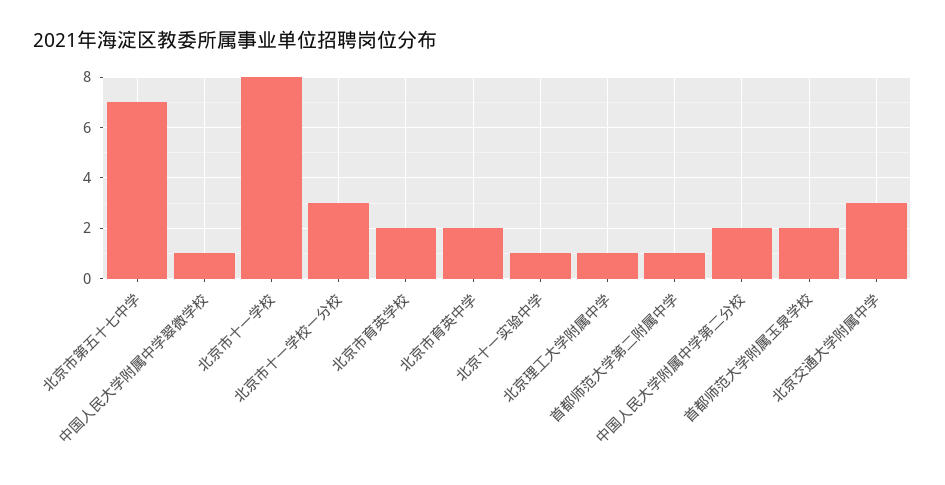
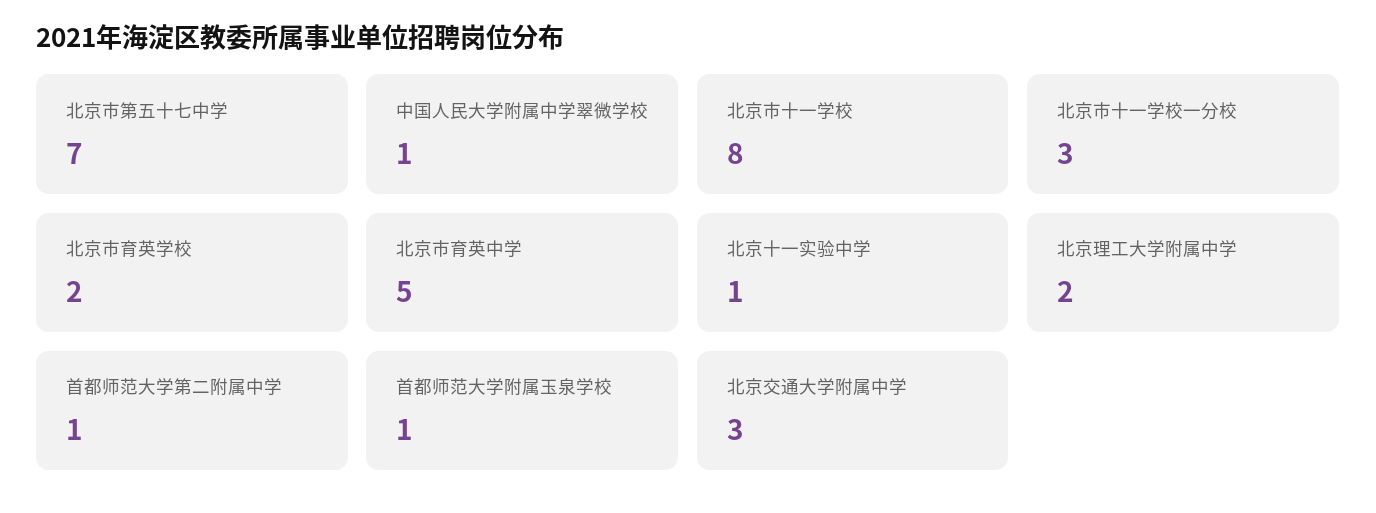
北京市育英中学: 2 -> 5
北京理工大学附属中学: 1 -> 2
中国人民大学附属中学第二分校: 2 -> none
首都师范大学附属玉泉学校: 2 -> 1

